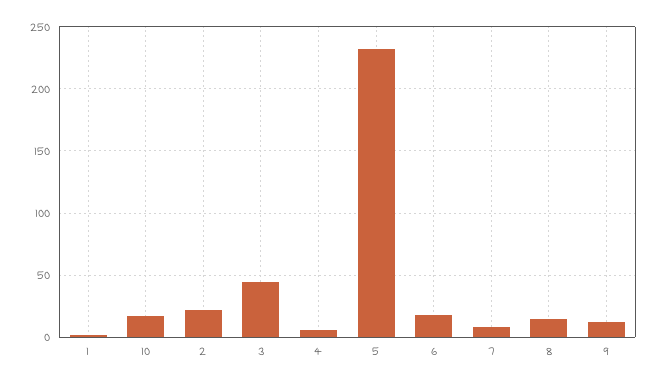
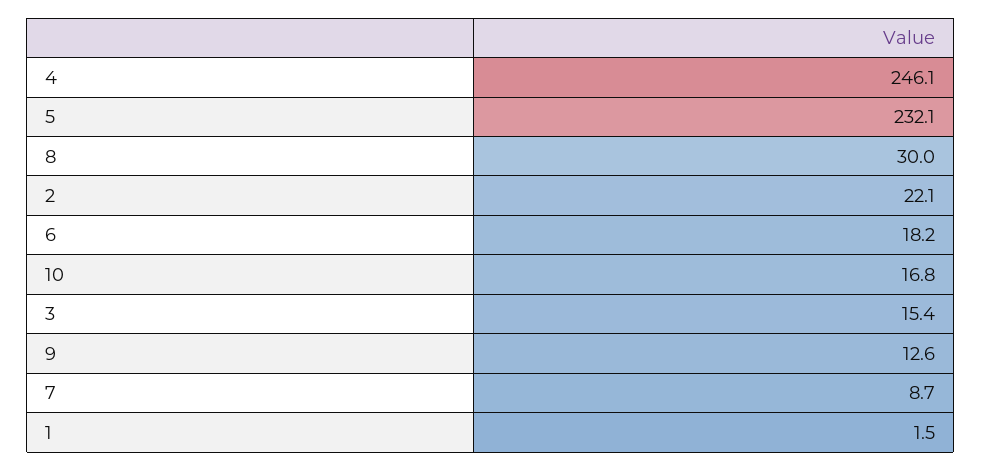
3: 45 -> 15.4
4: 5 -> 246.1
8: 15 -> 30

